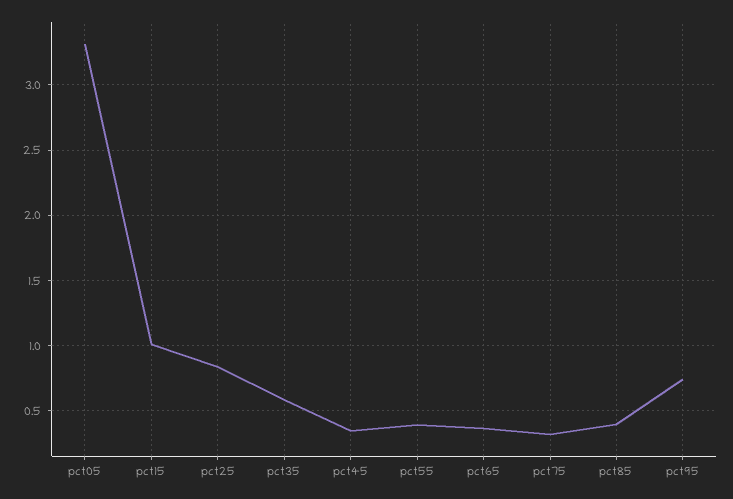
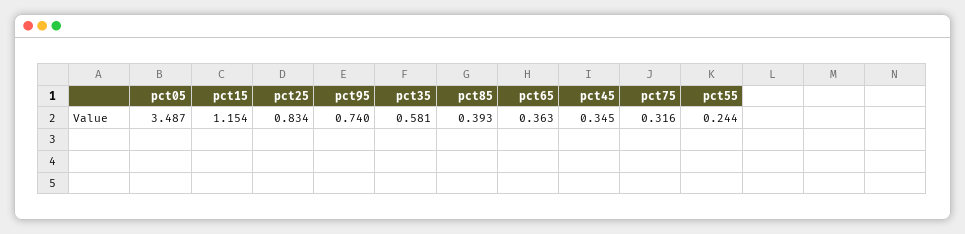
pct05: 3.3 -> 3.487
pct15: 1 -> 1.154
pct55: 0.4 -> 0.244

